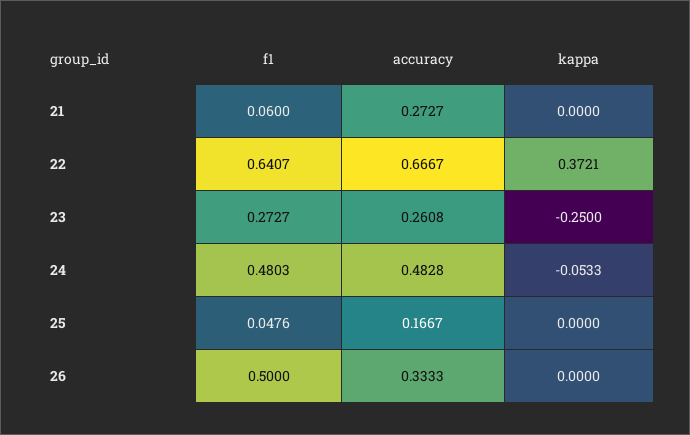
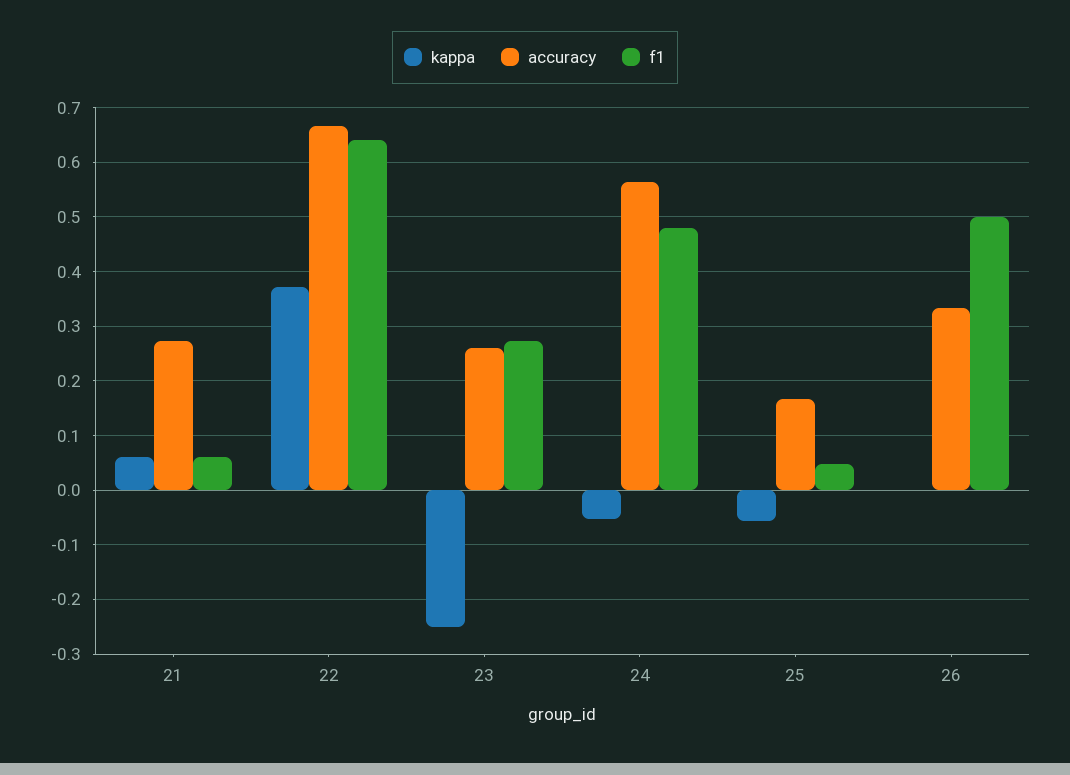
kappa, 21: 0 -> 0.06
accuracy, 24: 0.4828 -> 0.56
kappa, 25: 0 -> -0.06

